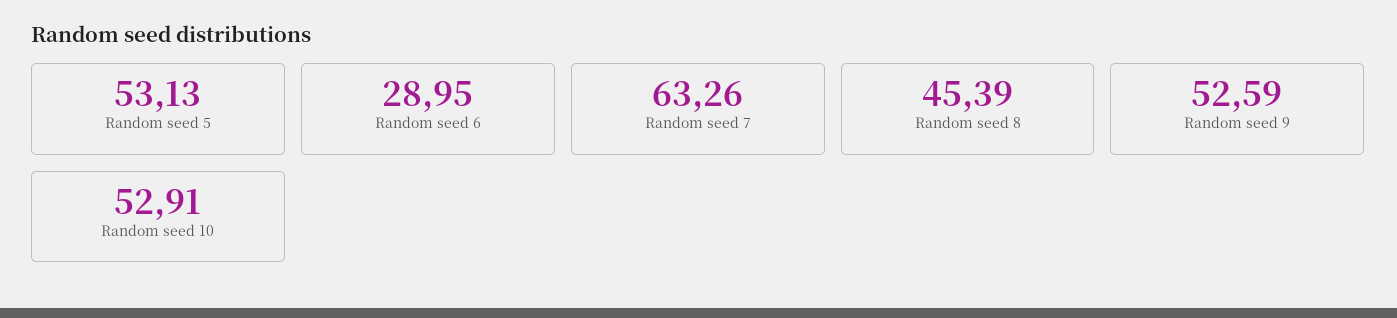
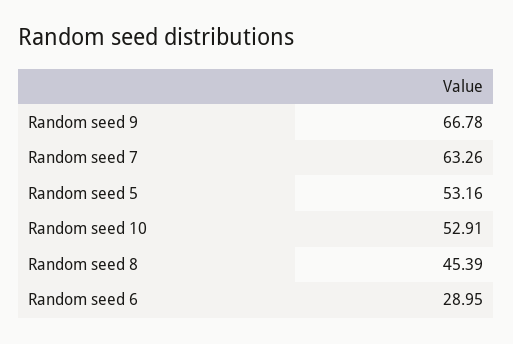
Random seed 5: 53.13 -> 53.16
Random seed 9: 52.59 -> 66.78

